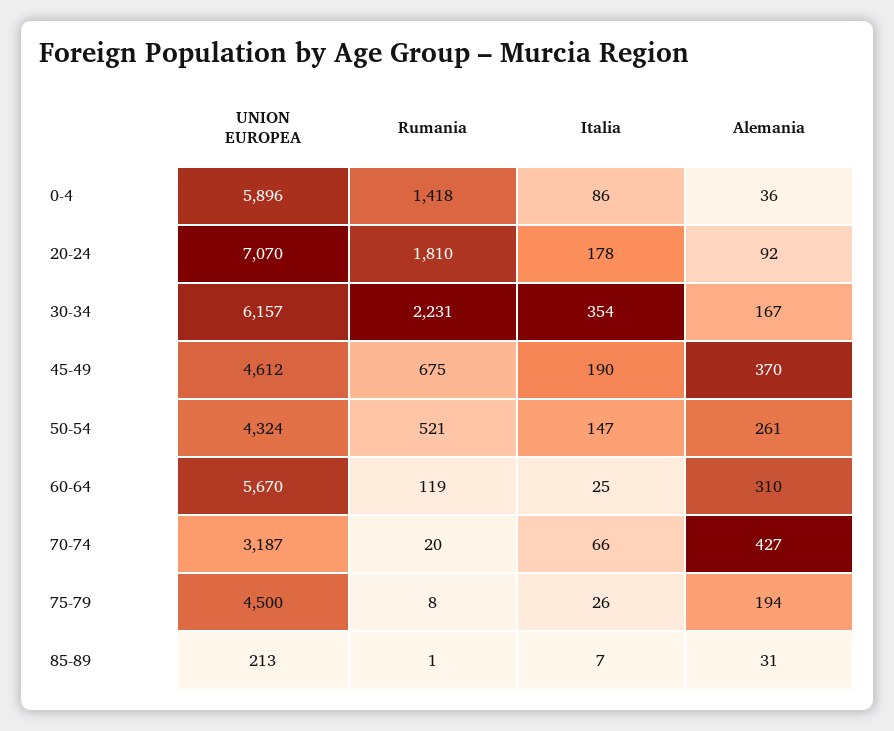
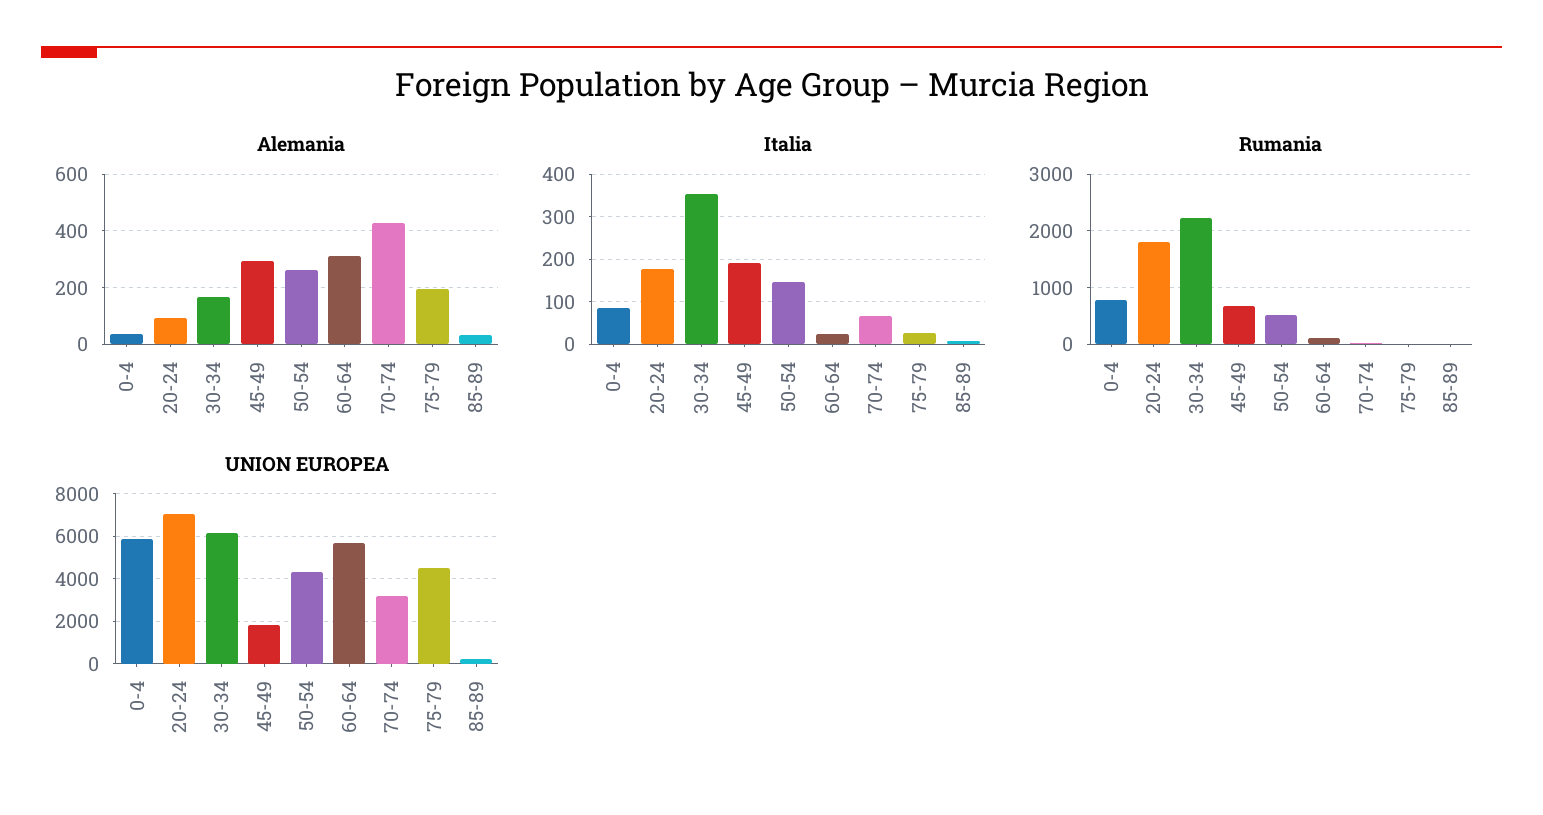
Rumania, 0-4: 1418 -> 800
UNION EUROPEA, 45-49: 4612 -> 2000
Alemania, 45-49: 370 -> 300

